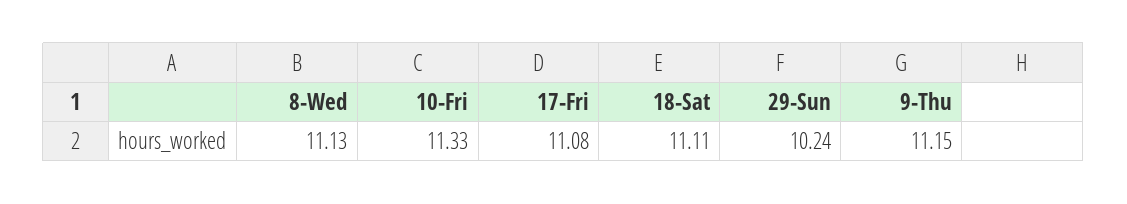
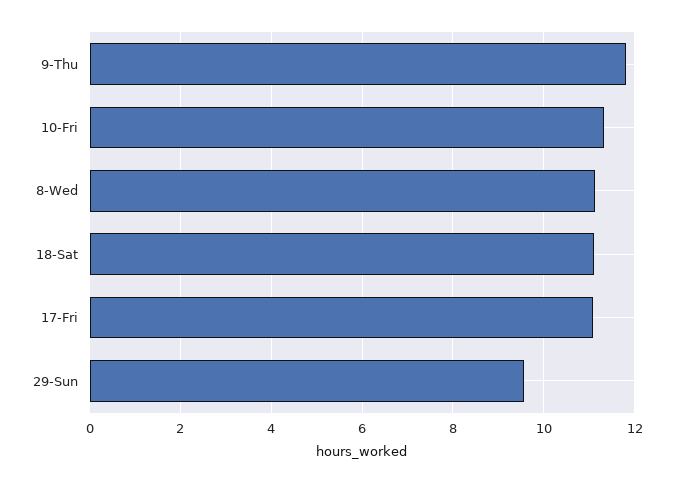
29-Sun: 10.24 -> 9.6
9-Thu: 11.15 -> 11.8

